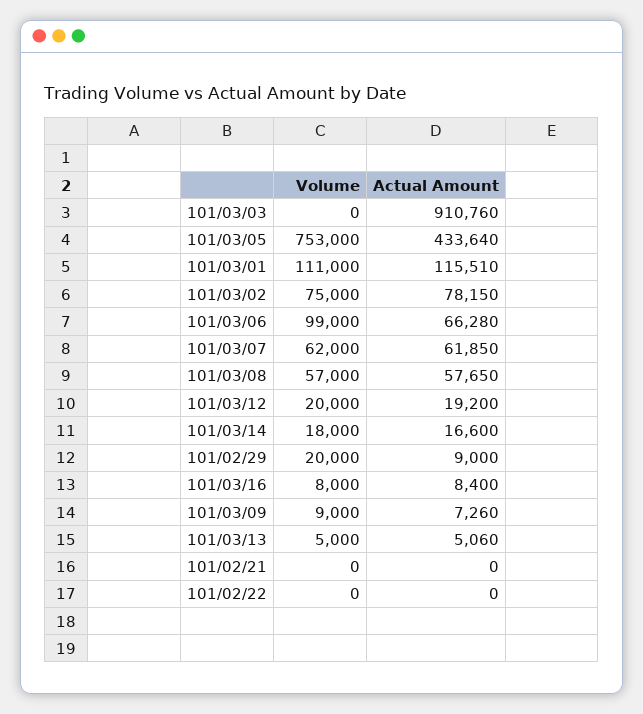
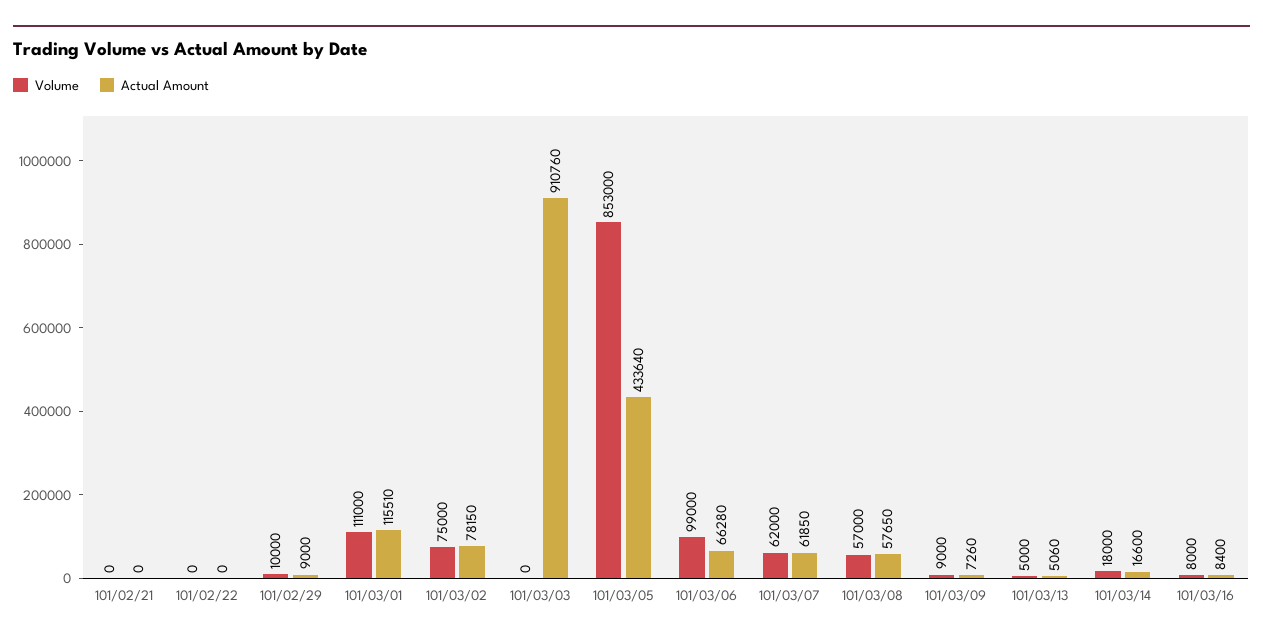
Volume, 101/03/05: 753000 -> 853000
Volume, 101/03/12: 20000 -> none
Actual Amount, 101/03/12: 19200 -> none
Volume, 101/02/29: 20000 -> 10000

